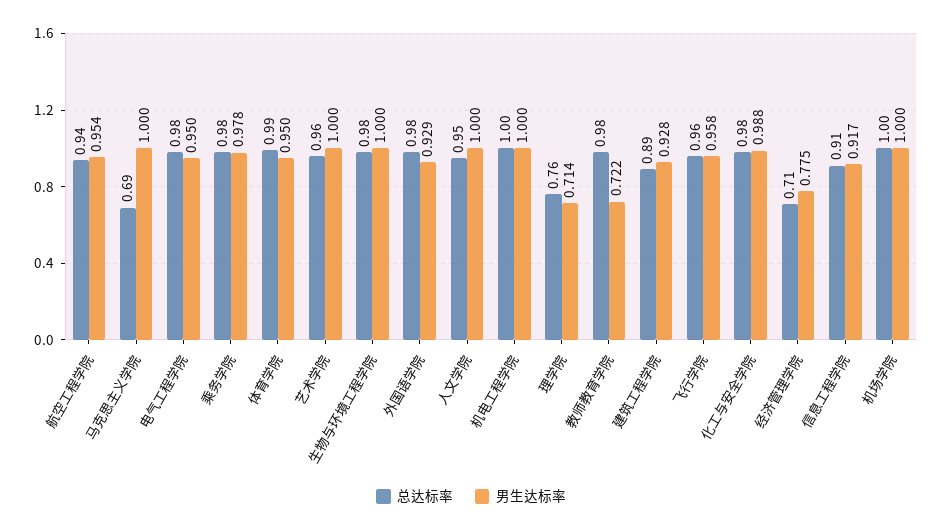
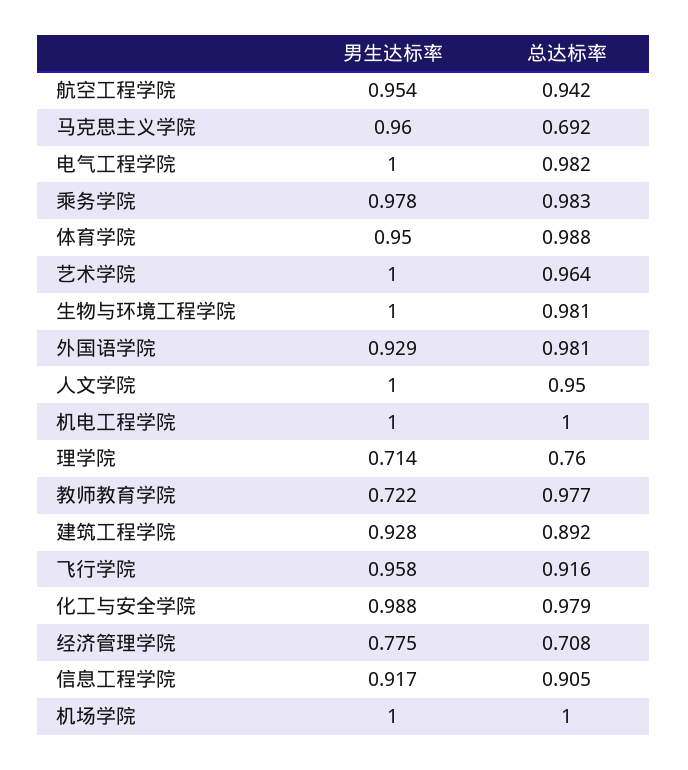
男生达标率, 马克思主义学院: 1 -> 0.96
男生达标率, 电气工程学院: 0.95 -> 1
总达标率, 飞行学院: 0.96 -> 0.916

